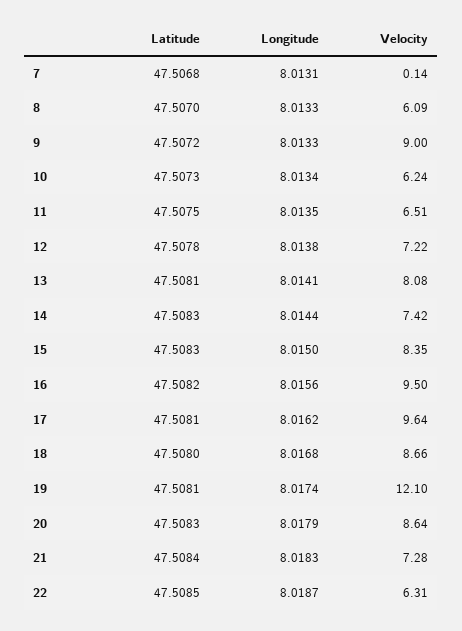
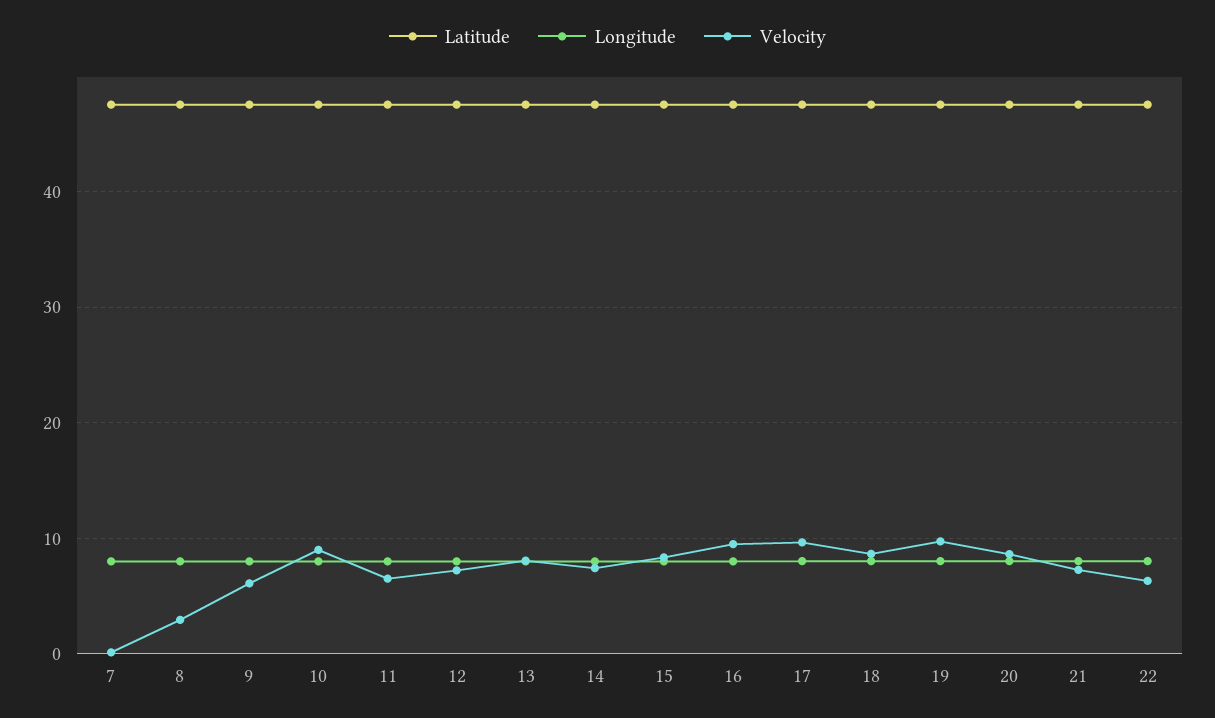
Velocity, 8: 6.09 -> 3
Velocity, 9: 9 -> 6
Velocity, 10: 6.24 -> 9
Velocity, 19: 12.1 -> 10

